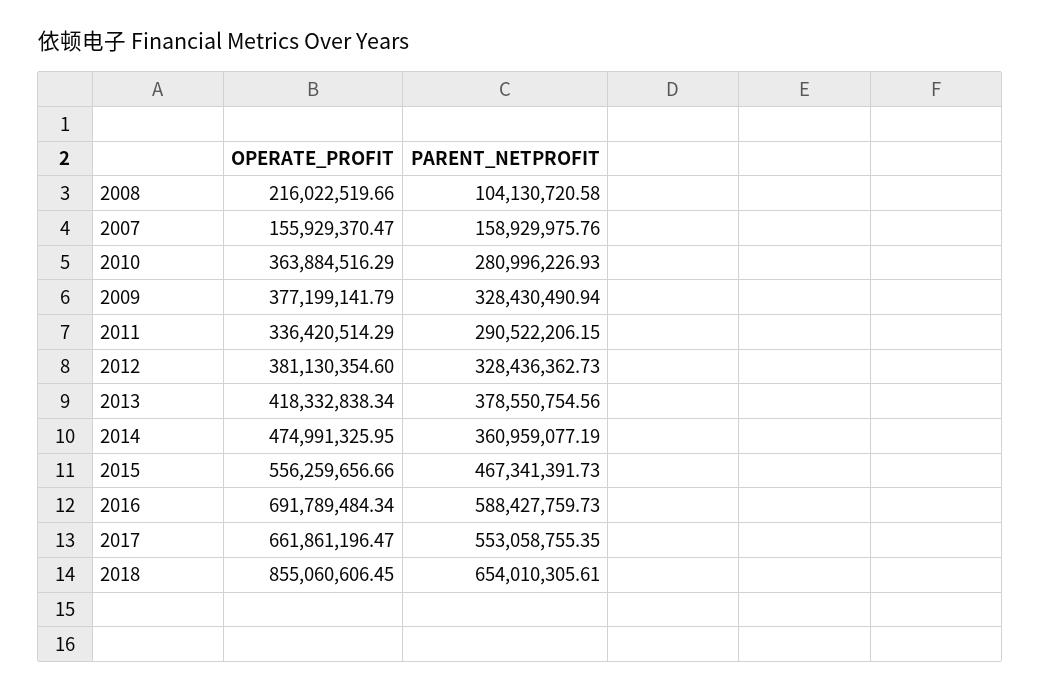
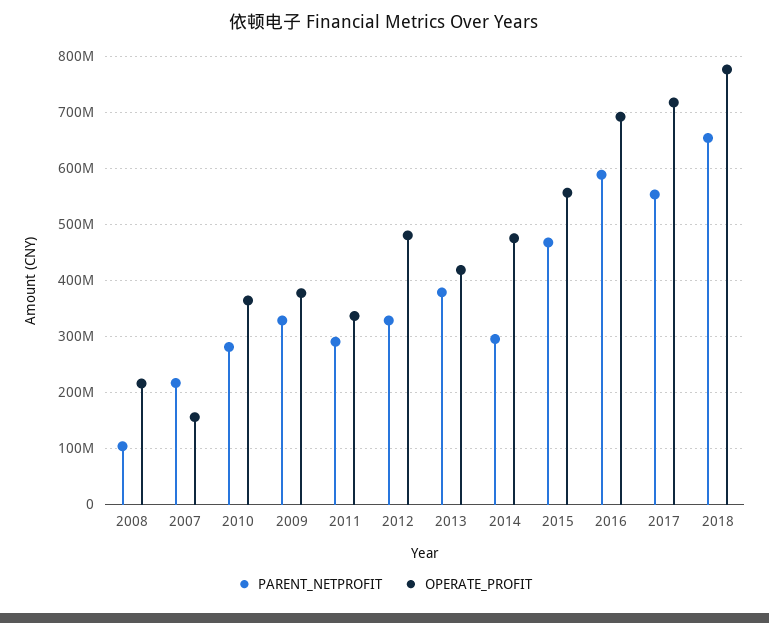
PARENT_NETPROFIT, 2007: 158929975.76 -> 220000000
OPERATE_PROFIT, 2012: 381130354.6 -> 480000000
PARENT_NETPROFIT, 2014: 360959077.19 -> 300000000
OPERATE_PROFIT, 2017: 661861196.47 -> 720000000
OPERATE_PROFIT, 2018: 855060606.45 -> 780000000

